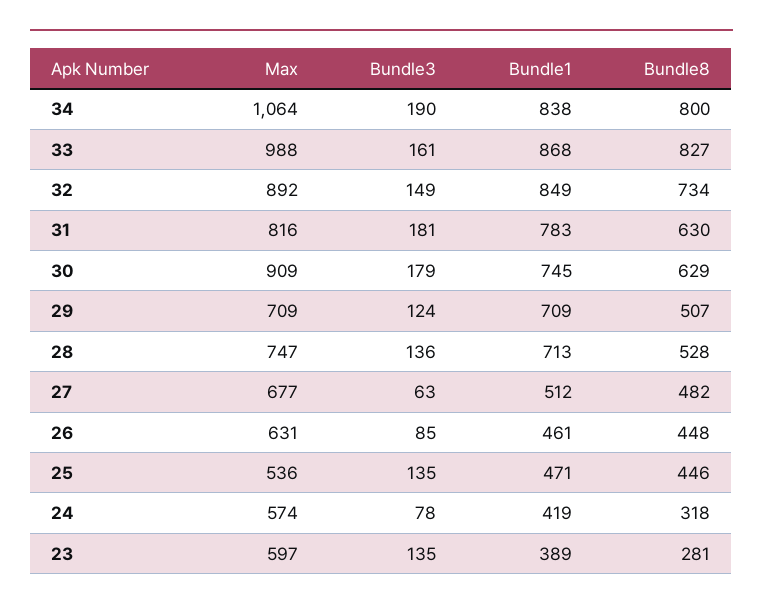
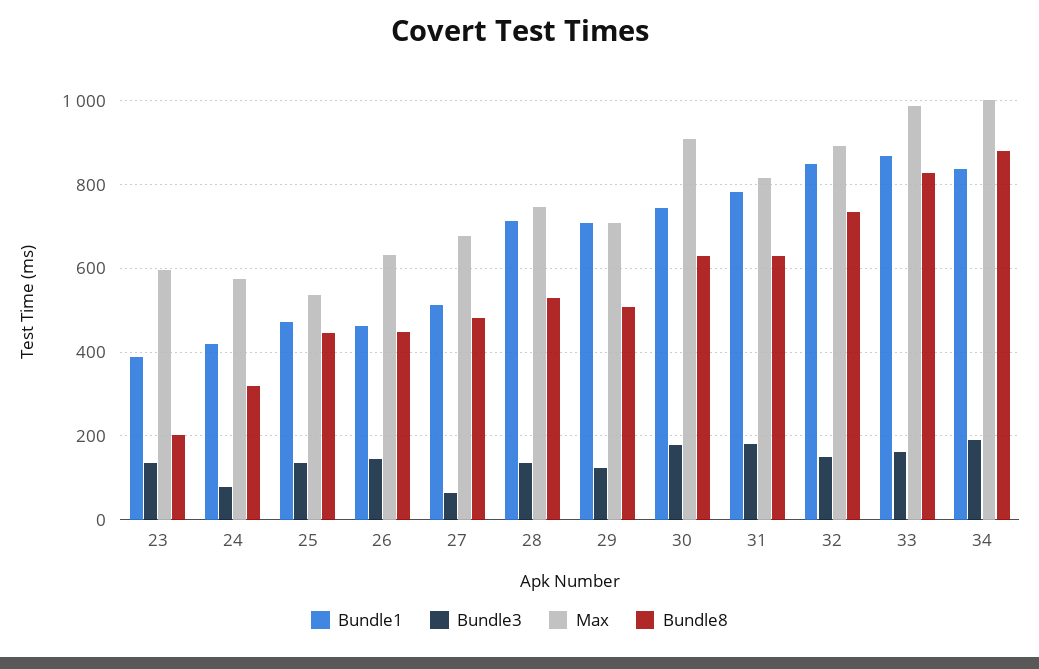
Max, 34: 1064 -> 1000
Bundle8, 34: 800 -> 880
Bundle3, 26: 85 -> 140
Bundle8, 23: 281 -> 200

